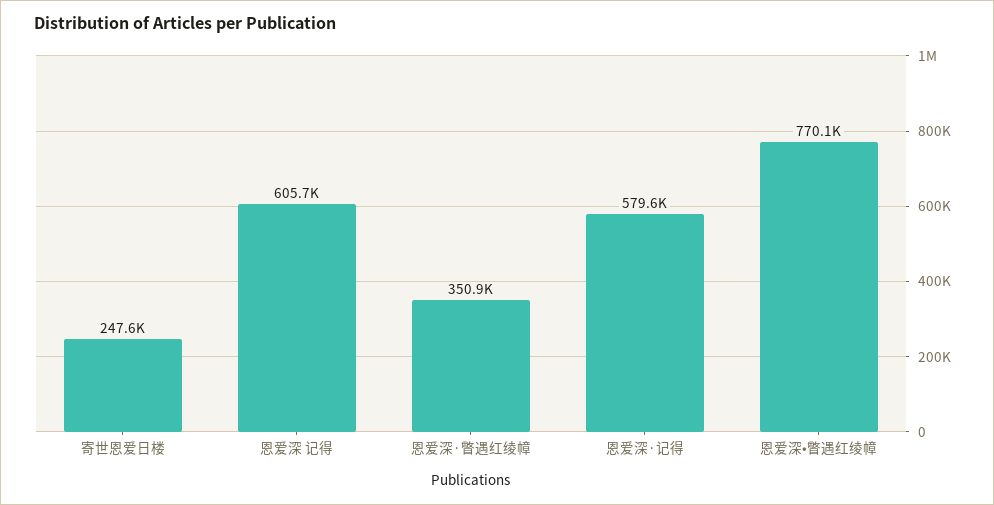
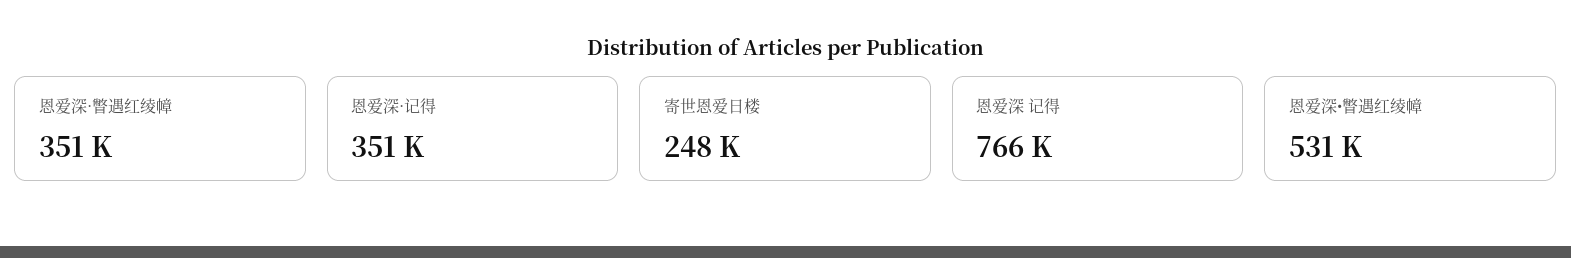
恩爱深 记得: 605700 -> 766000
恩爱深·记得: 579600 -> 351000
恩爱深•瞥遇红绫幛: 770100 -> 531000

